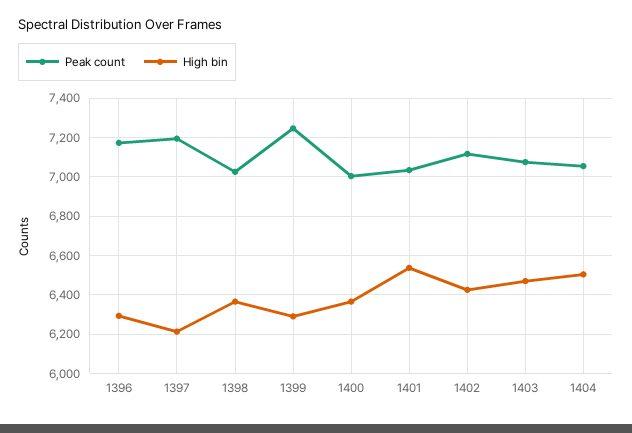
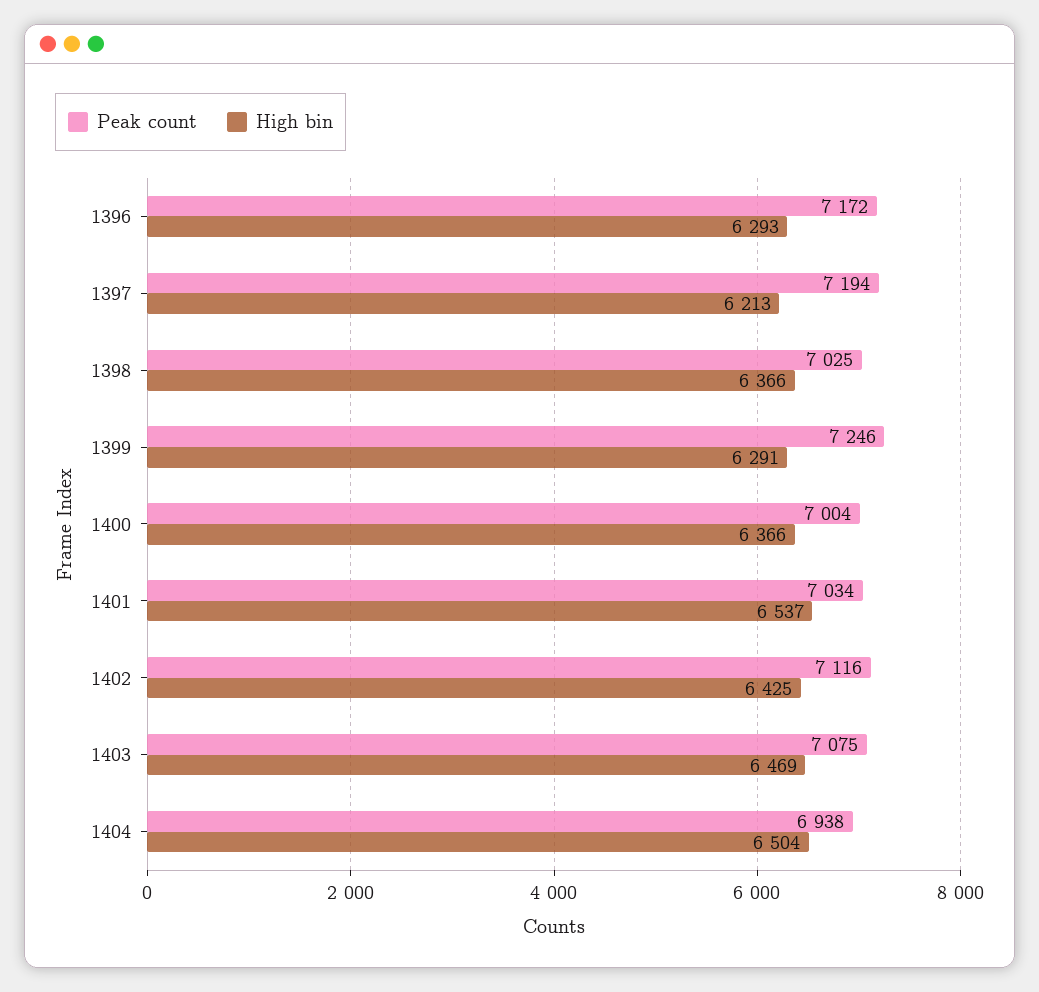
Peak count, 1404: 7050 -> 6938

